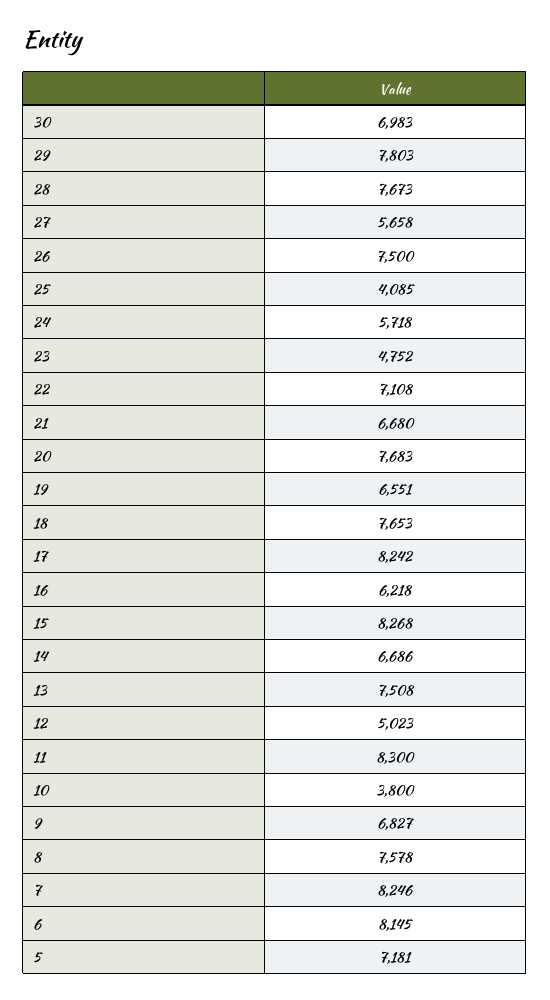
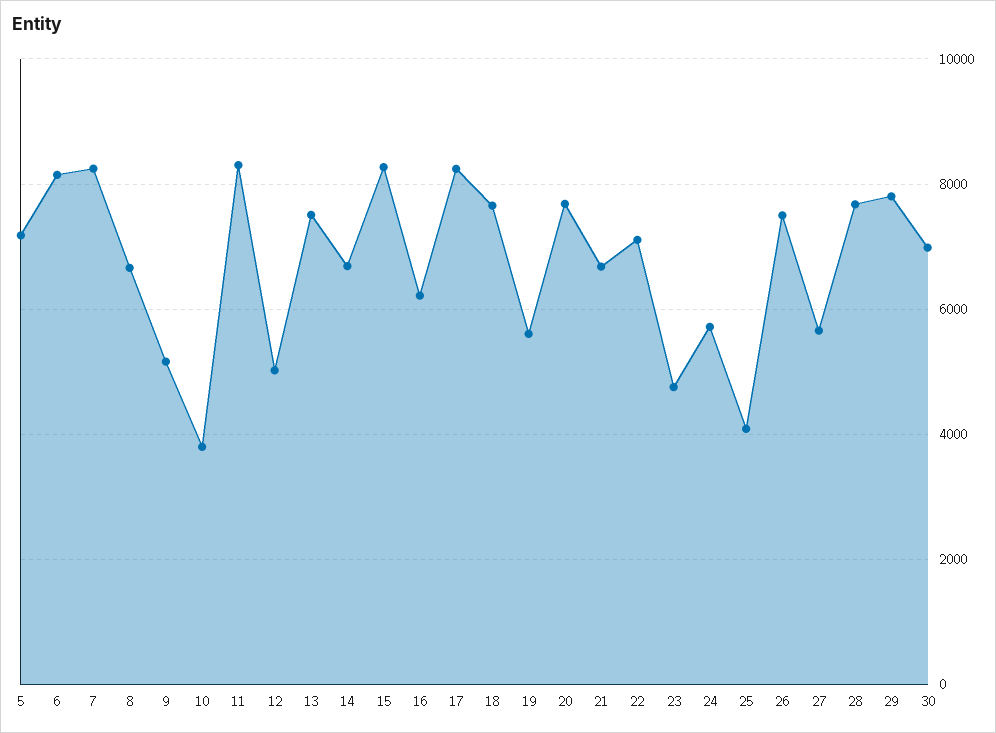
19: 6551 -> 5600
9: 6827 -> 5200
8: 7578 -> 6600

